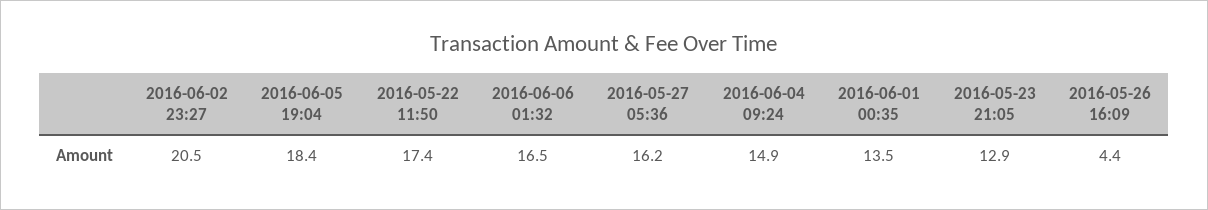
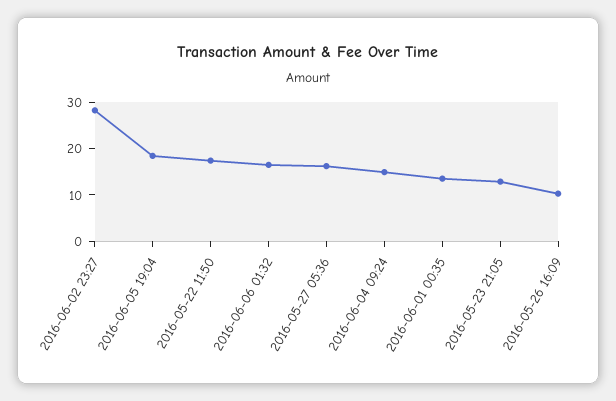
2016-06-02 23:27: 20.5 -> 28
2016-05-26 16:09: 4.4 -> 10

